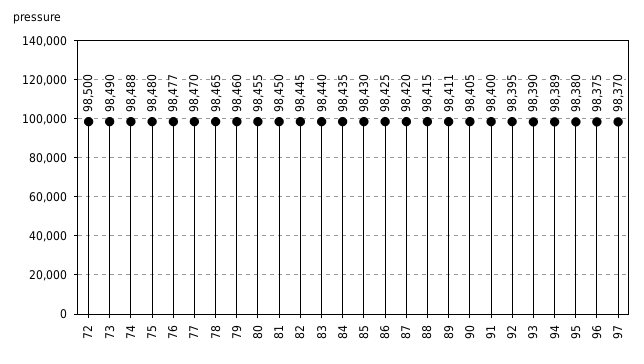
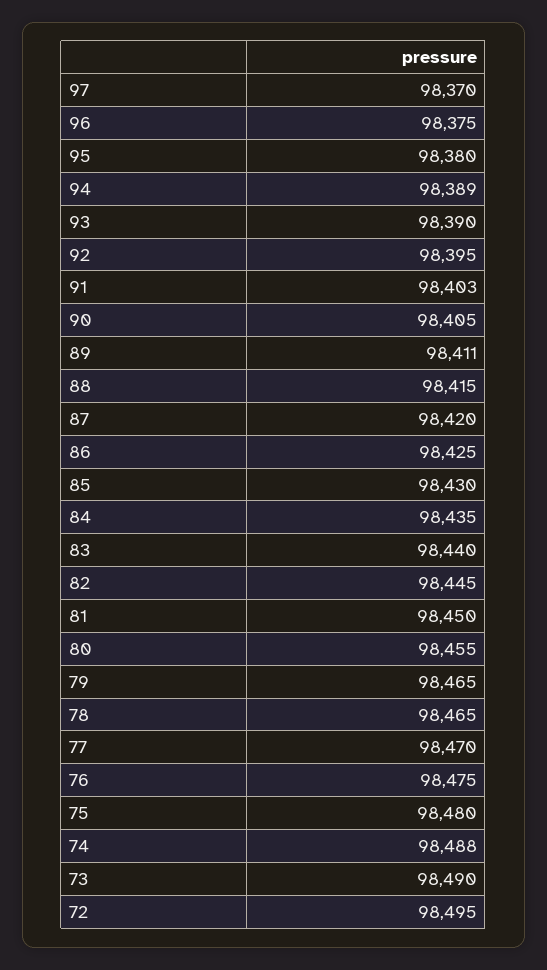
72: 98500 -> 98495
76: 98477 -> 98475
79: 98460 -> 98465
91: 98400 -> 98403

